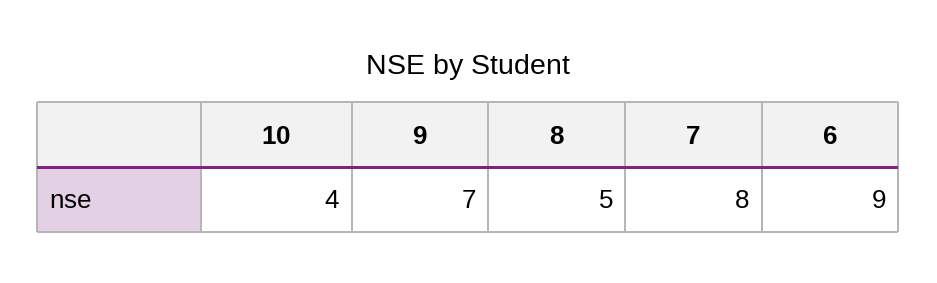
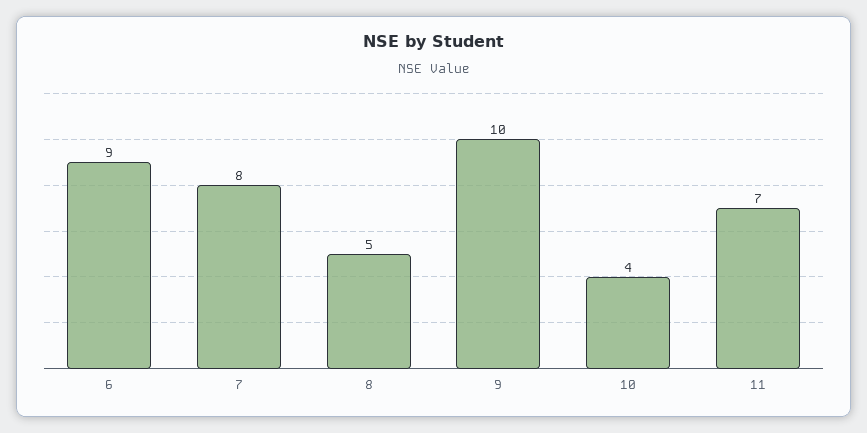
9: 7 -> 10
11: none -> 7

